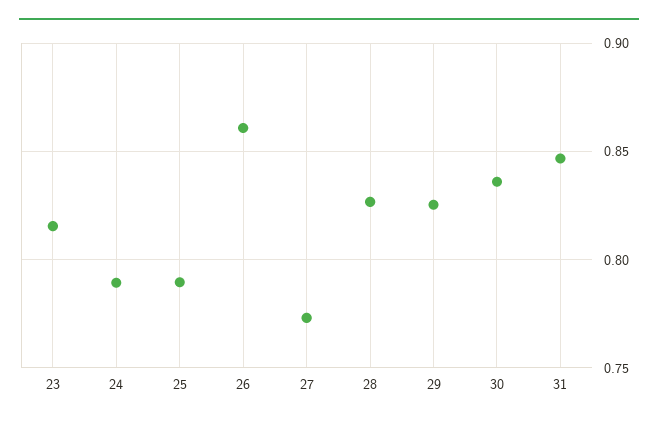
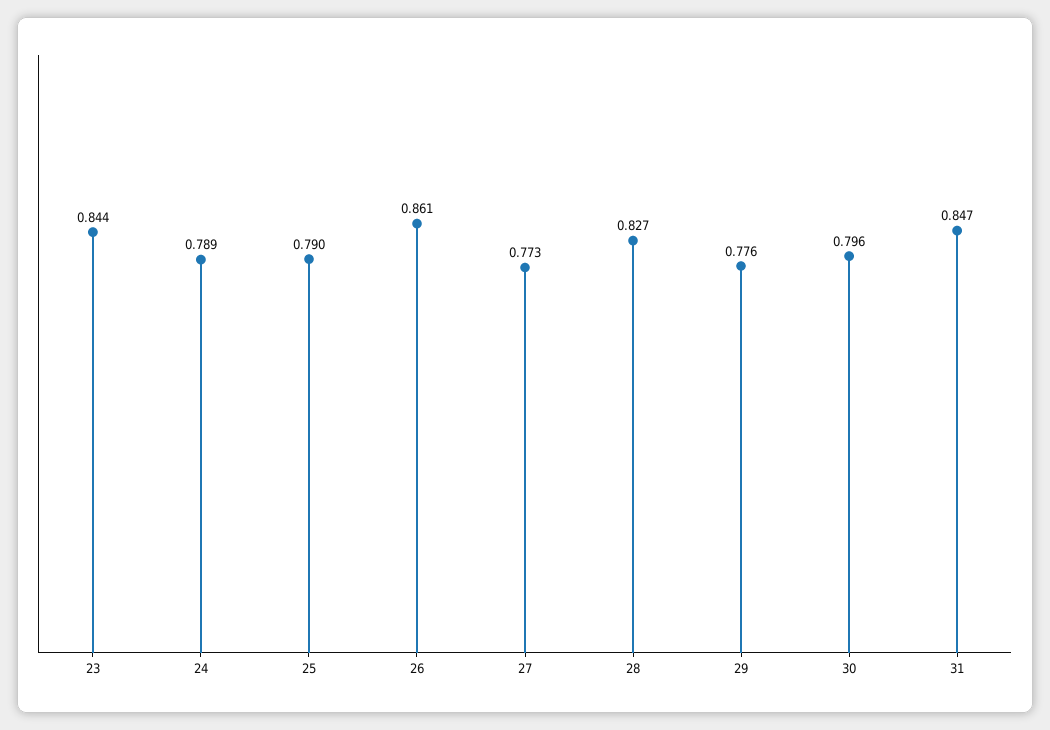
23: 0.815 -> 0.844
29: 0.825 -> 0.776
30: 0.835 -> 0.796

